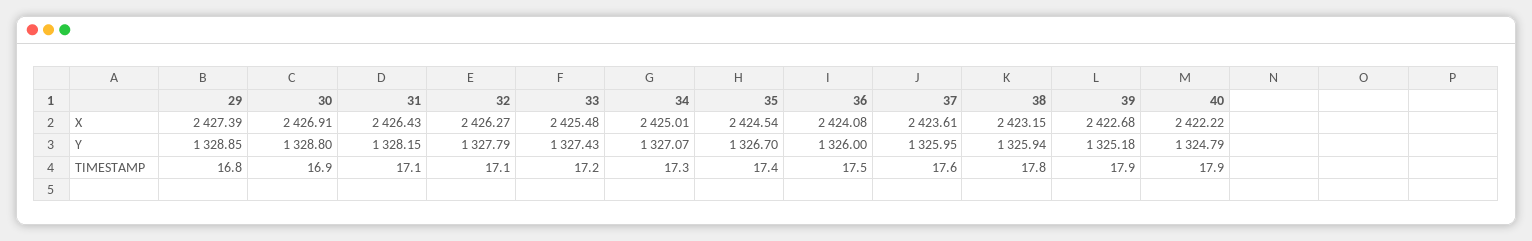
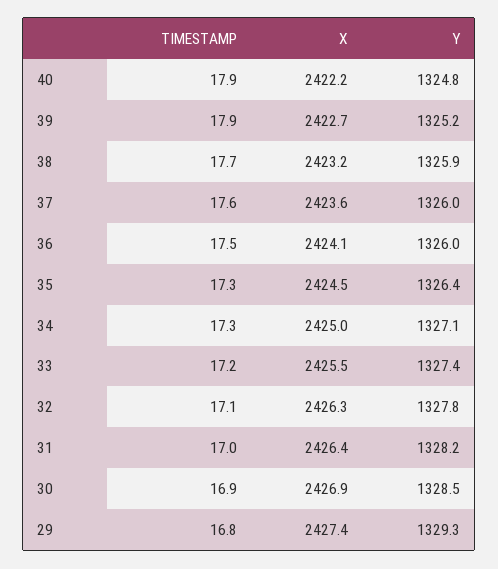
29, Y: 1328.85 -> 1329.3
30, Y: 1328.8 -> 1328.5
35, Y: 1326.7 -> 1326.4
31, TIMESTAMP: 17.1 -> 17
35, TIMESTAMP: 17.4 -> 17.3
38, TIMESTAMP: 17.8 -> 17.7

